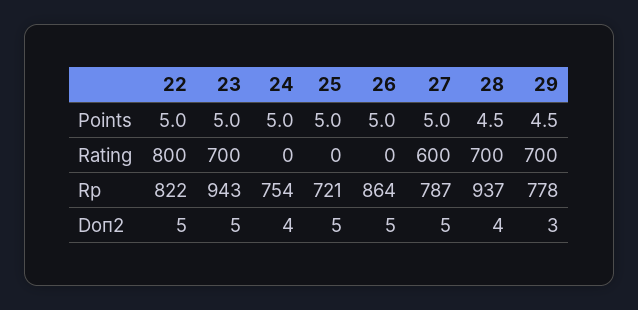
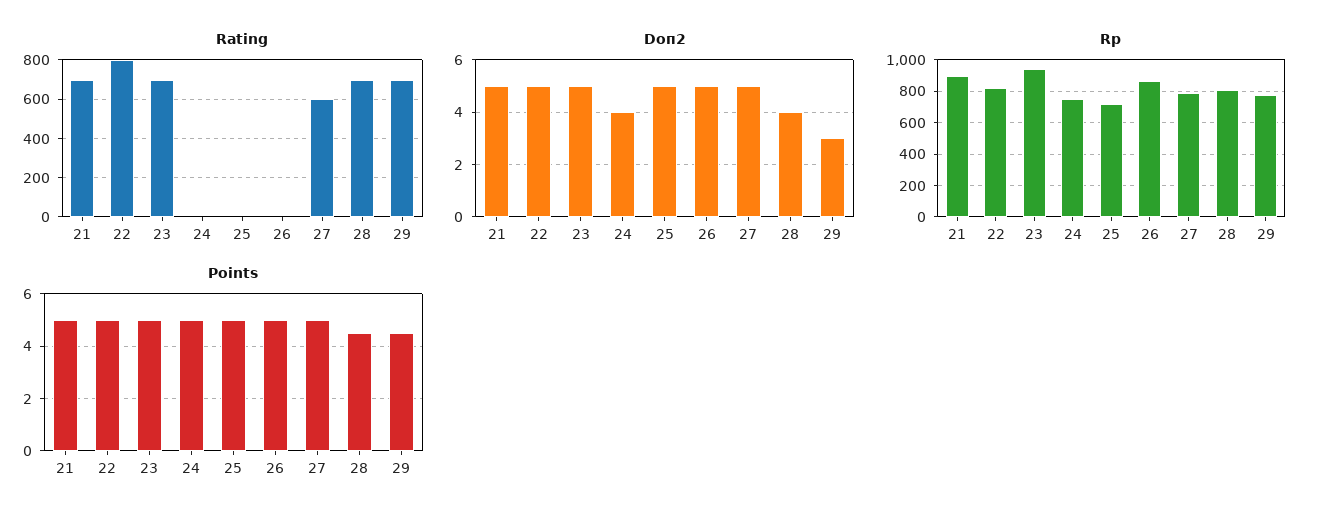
Rp, 28: 937 -> 800
Rating, 21: none -> 700
Doп2, 21: none -> 5
Rp, 21: none -> 900
Points, 21: none -> 5

